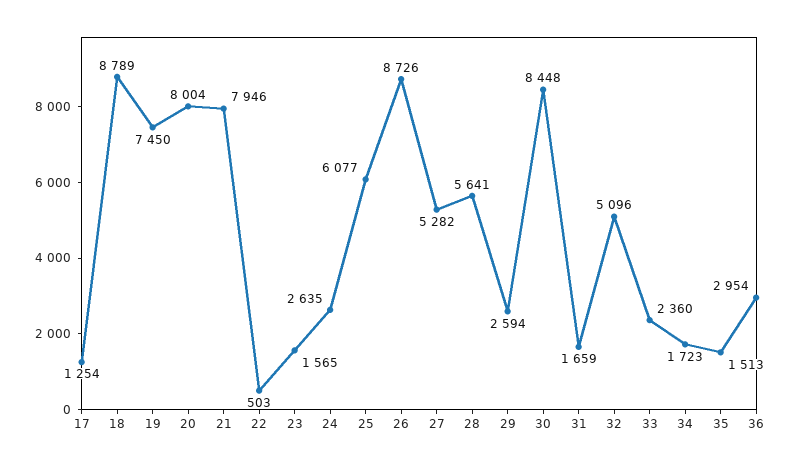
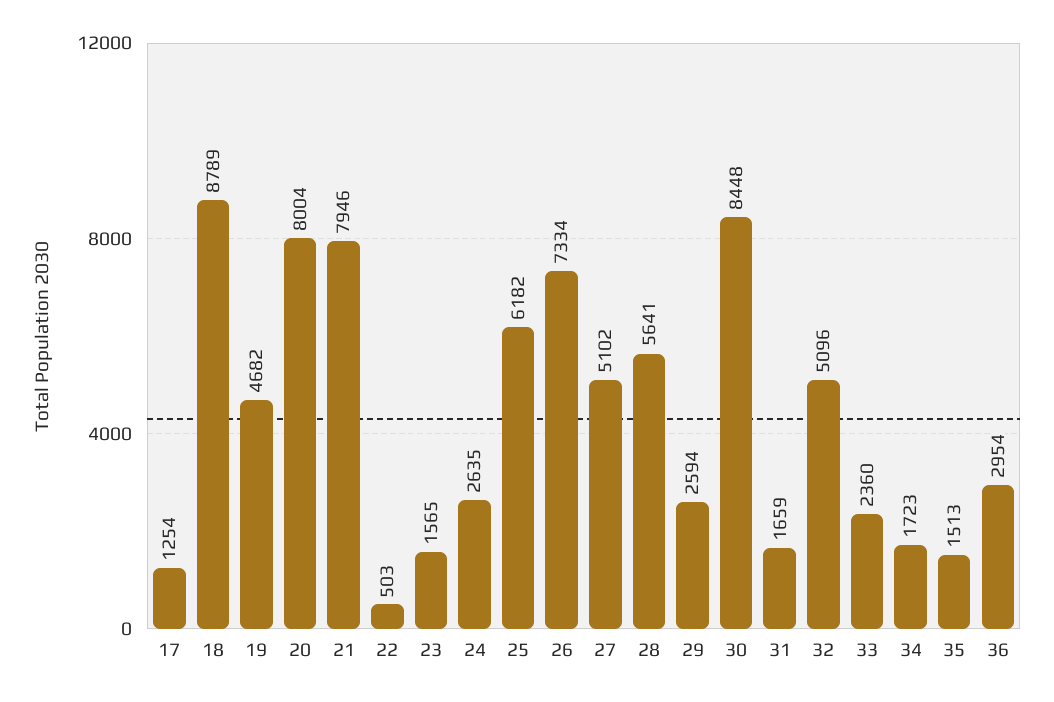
19: 7450 -> 4682
25: 6077 -> 6182
26: 8726 -> 7334
27: 5282 -> 5102

